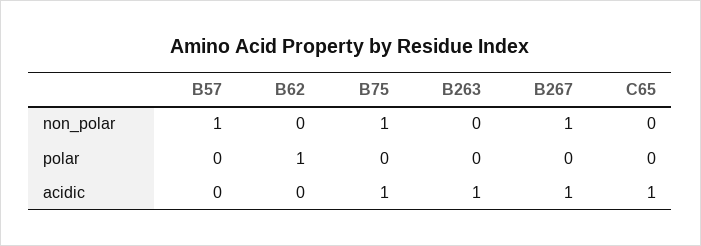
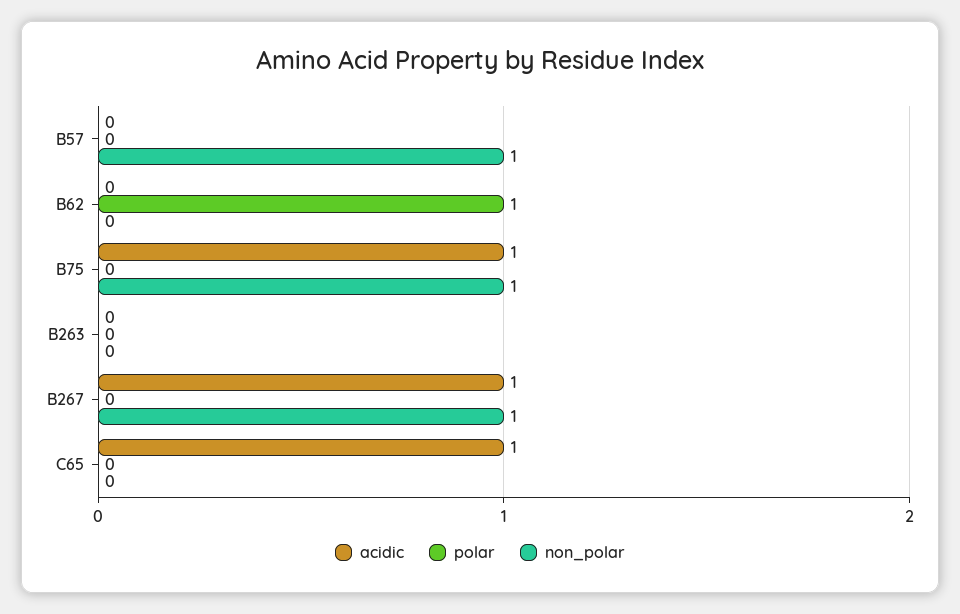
acidic, B263: 1 -> 0

